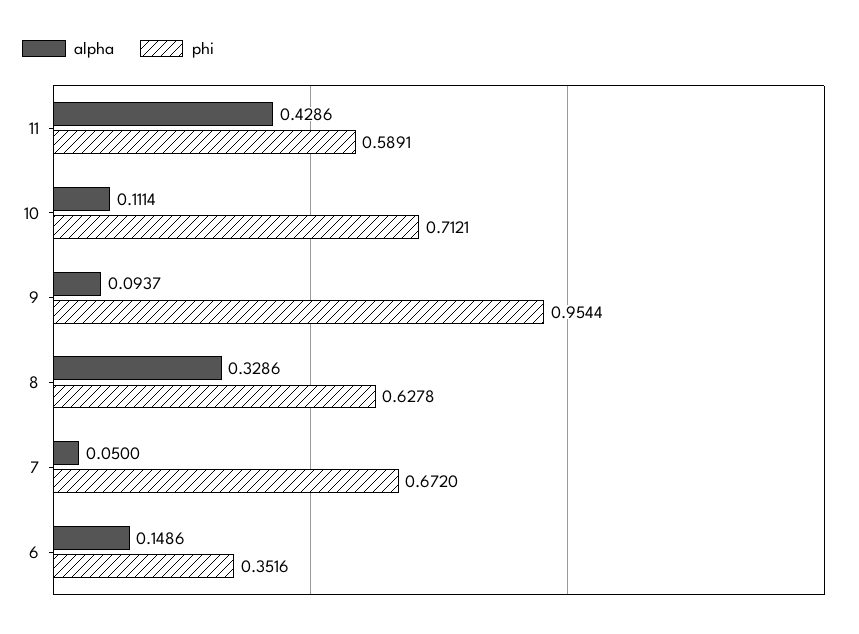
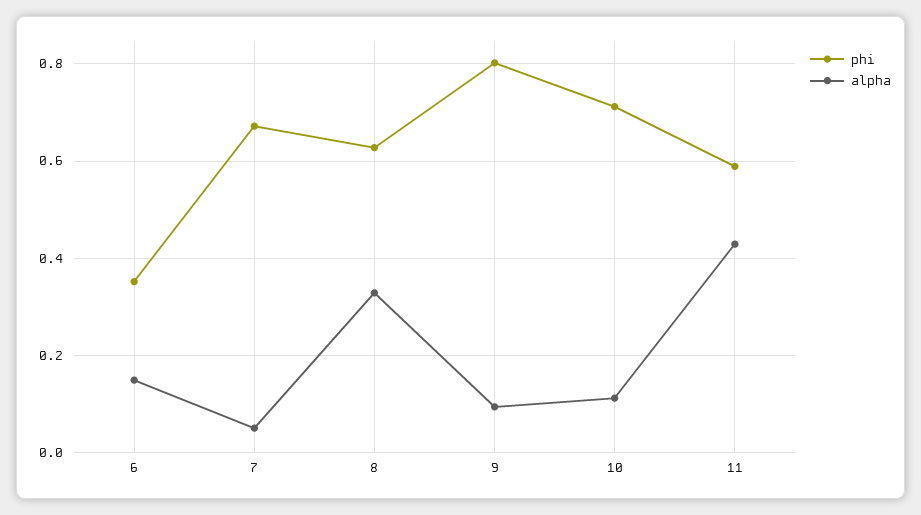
phi, 9: 0.9544 -> 0.8

